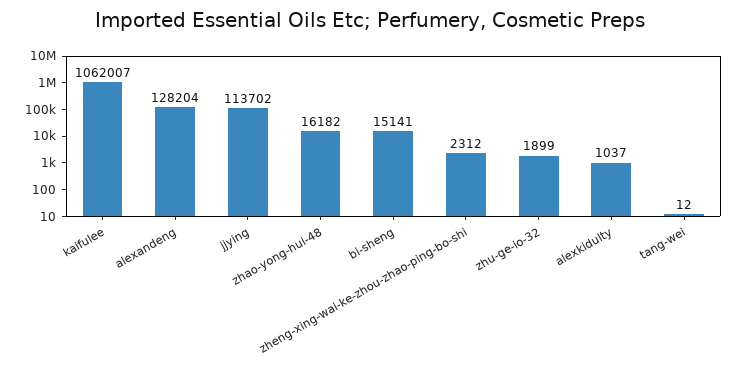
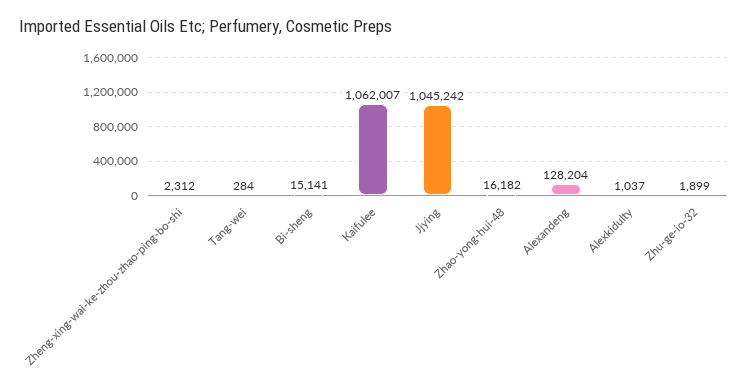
jjying: 113702 -> 1045242
tang-wei: 12 -> 284

